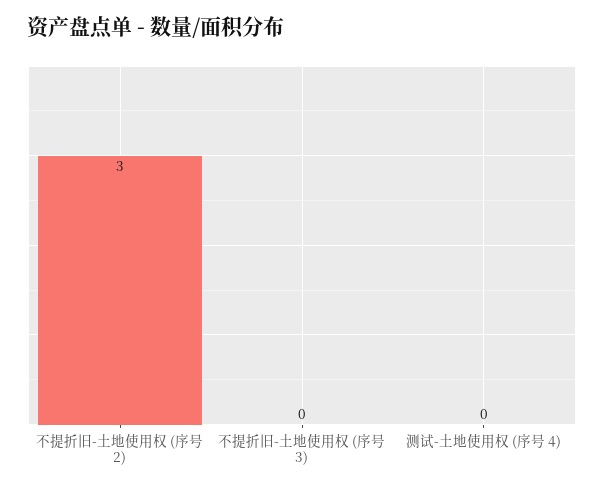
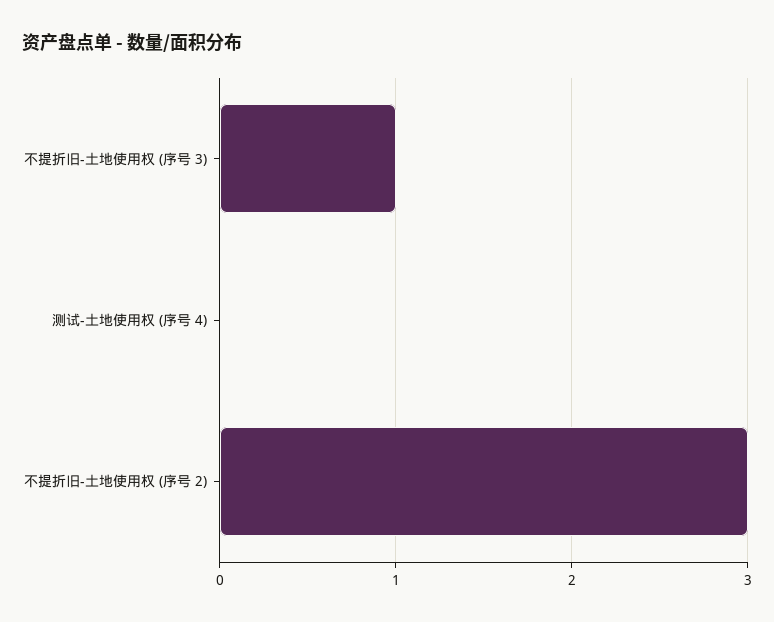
不提折旧-土地使用权 (序号 3): 0 -> 1

